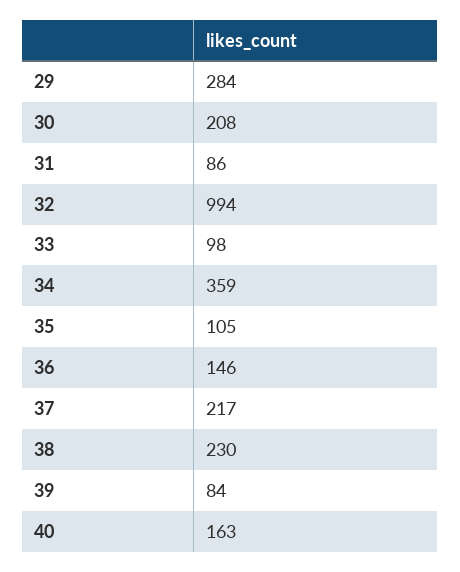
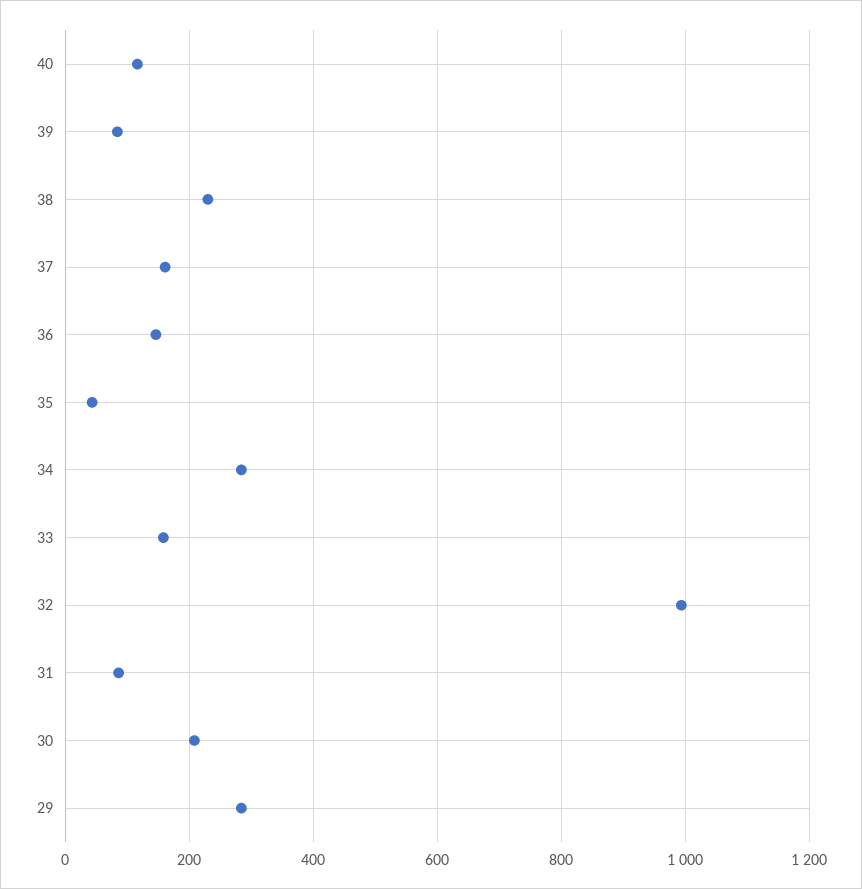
33: 98 -> 160
34: 359 -> 280
35: 105 -> 40
37: 217 -> 160
40: 163 -> 120

